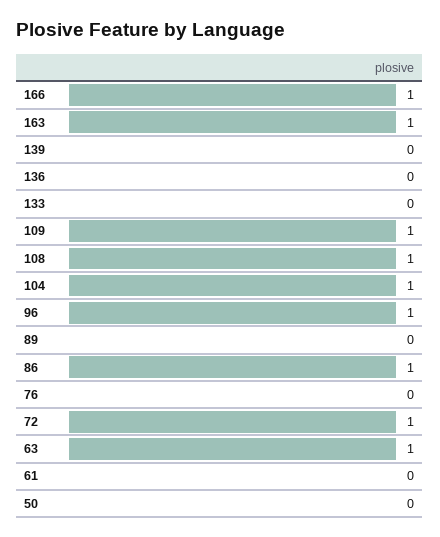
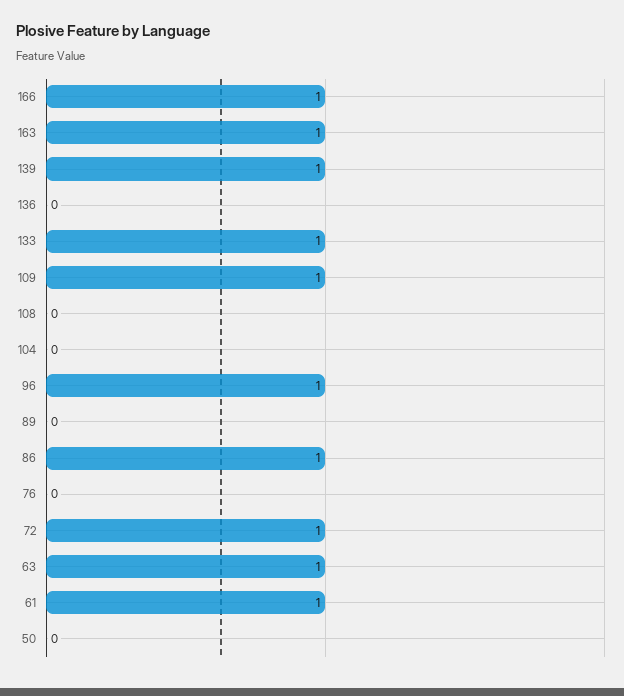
139: 0 -> 1
133: 0 -> 1
108: 1 -> 0
104: 1 -> 0
61: 0 -> 1

